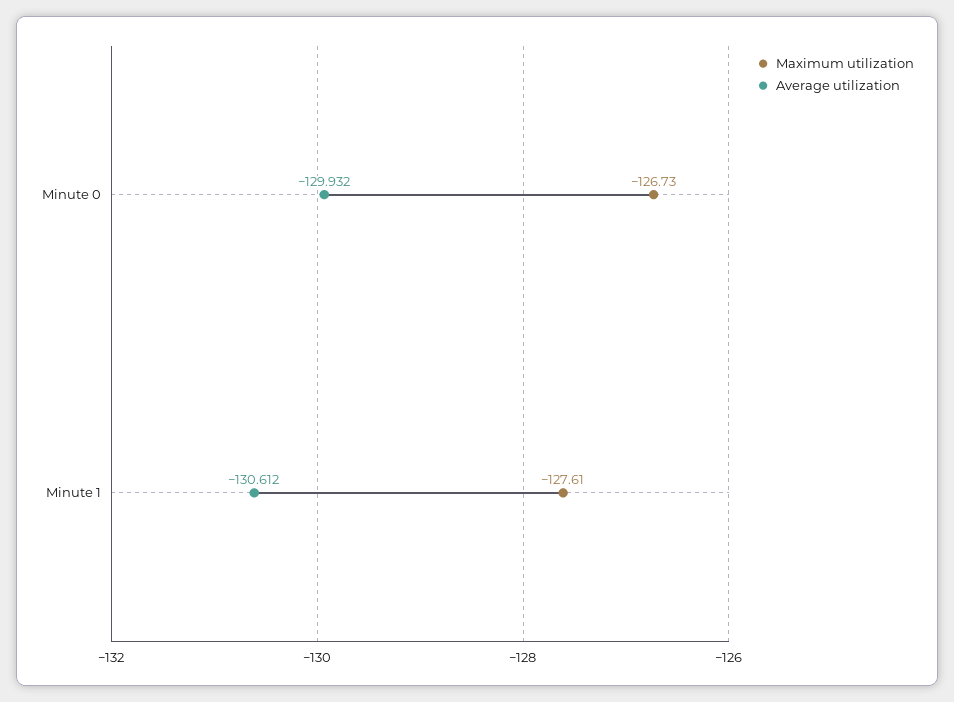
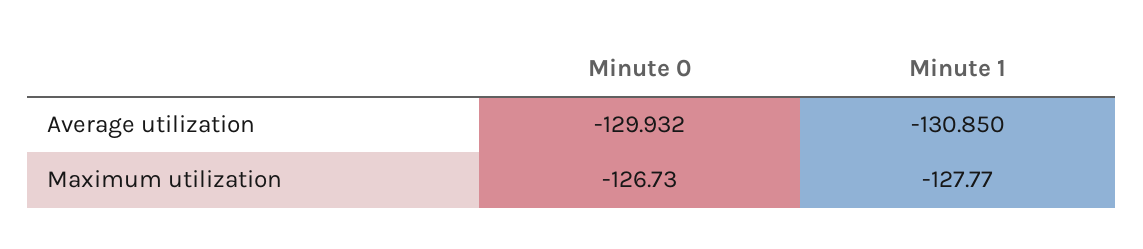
Maximum utilization, Minute 1: -127.61 -> -127.77
Average utilization, Minute 1: -130.612 -> -130.85

